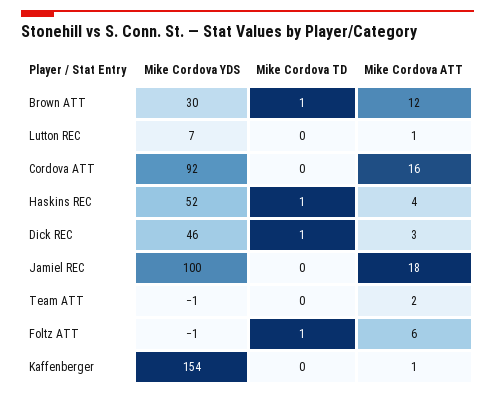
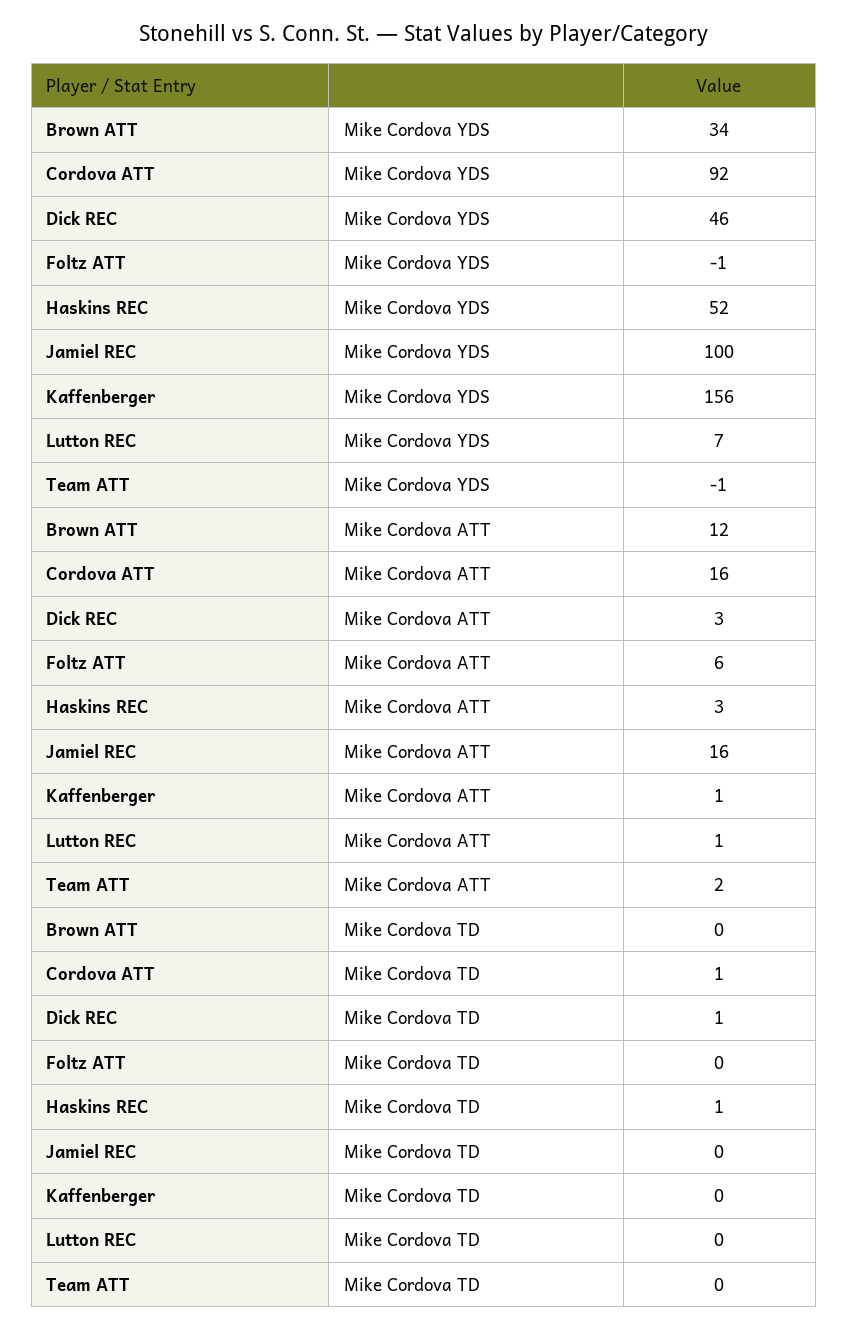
Mike Cordova YDS, Brown ATT: 30 -> 34
Mike Cordova TD, Brown ATT: 1 -> 0
Mike Cordova TD, Cordova ATT: 0 -> 1
Mike Cordova ATT, Haskins REC: 4 -> 3
Mike Cordova ATT, Jamiel REC: 18 -> 16
Mike Cordova TD, Foltz ATT: 1 -> 0
Mike Cordova YDS, Kaffenberger: 154 -> 156

